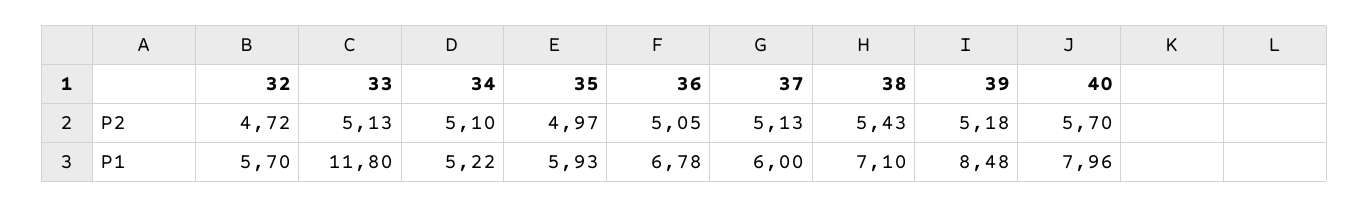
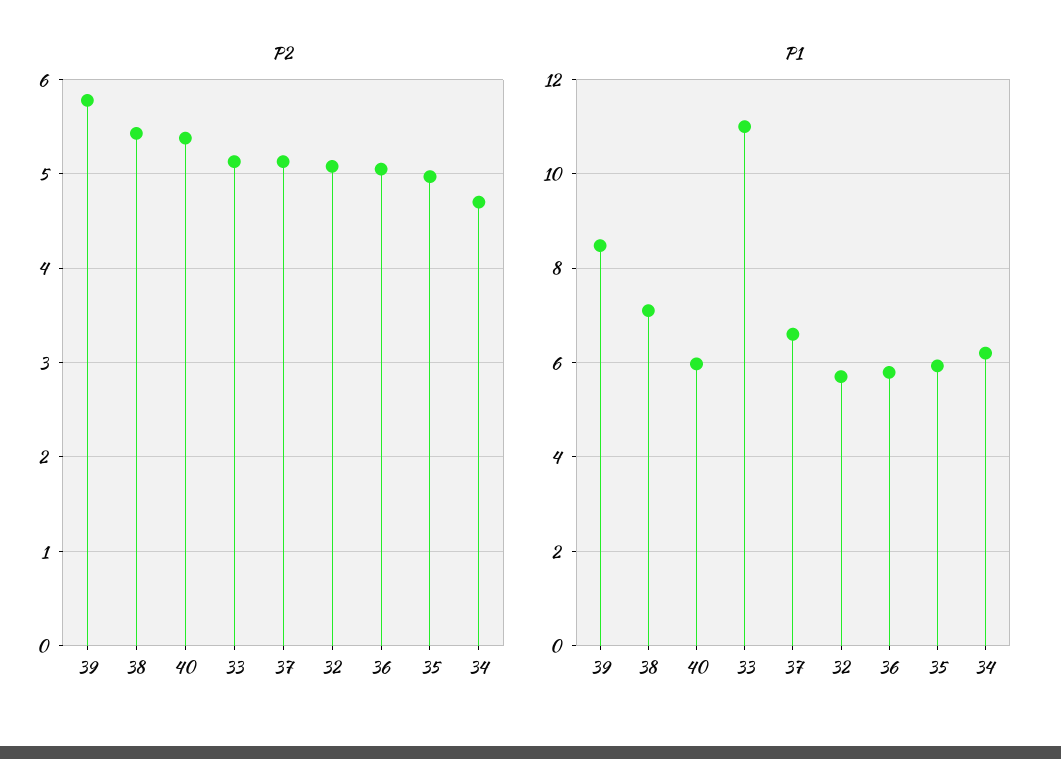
P2, 32: 4.72 -> 5.1
P2, 34: 5.1 -> 4.7
P2, 39: 5.18 -> 5.8
P2, 40: 5.7 -> 5.4
P1, 33: 11.8 -> 11
P1, 34: 5.22 -> 6.2
P1, 36: 6.78 -> 5.8
P1, 37: 6 -> 6.6
P1, 40: 7.96 -> 6

